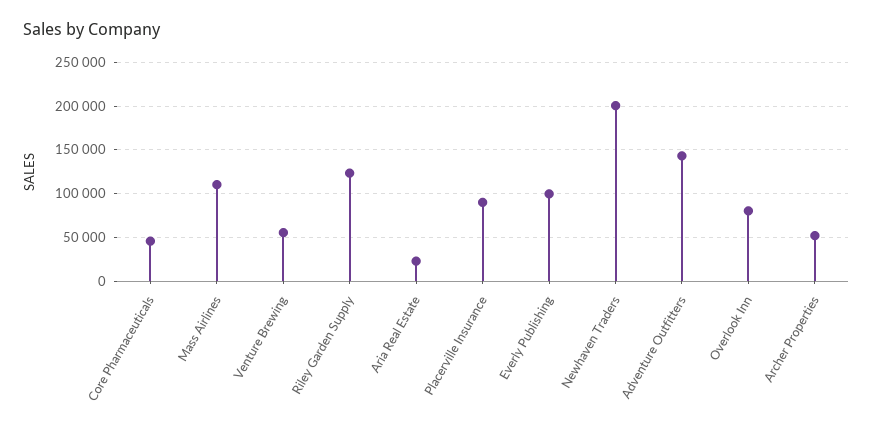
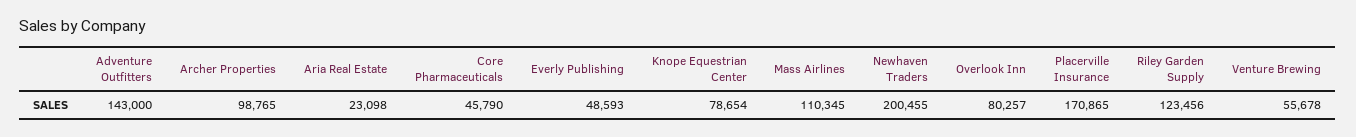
Placerville Insurance: 90000 -> 170865
Everly Publishing: 100000 -> 48593
Archer Properties: 50000 -> 98765
Knope Equestrian Center: none -> 78654

